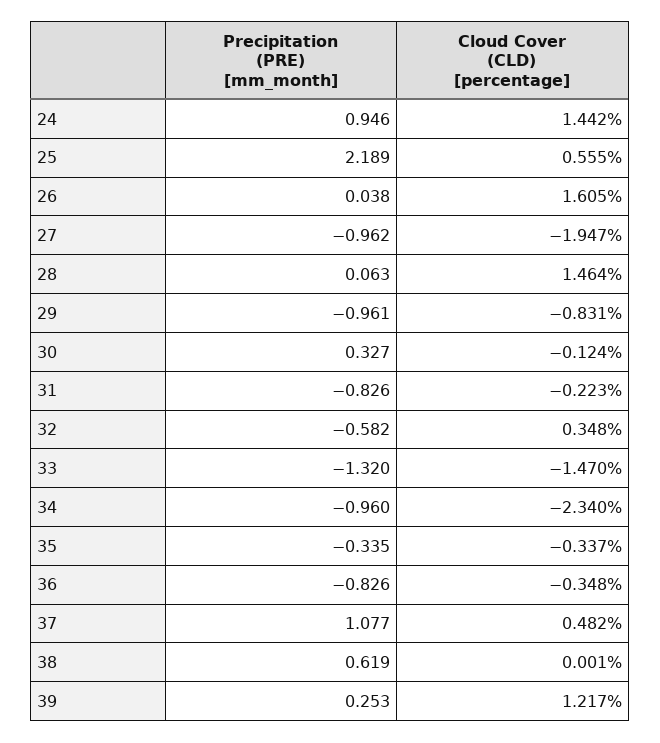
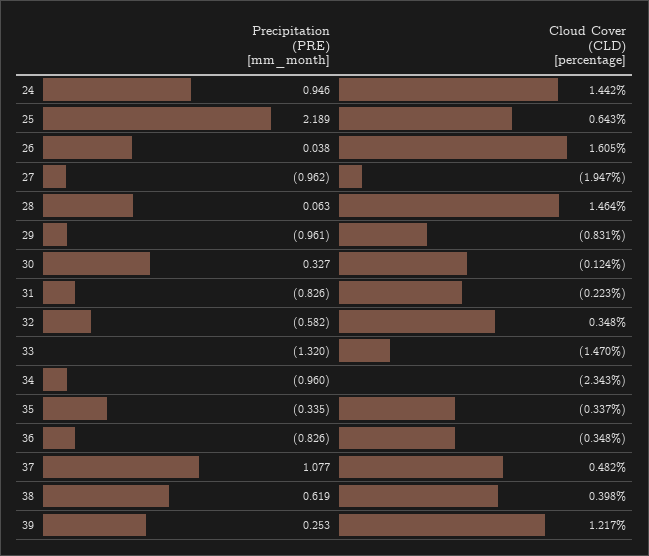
Cloud Cover (CLD) [percentage], 25: 0.555 -> 0.643
Cloud Cover (CLD) [percentage], 34: -2.34 -> -2.343
Cloud Cover (CLD) [percentage], 38: 0.001 -> 0.398

